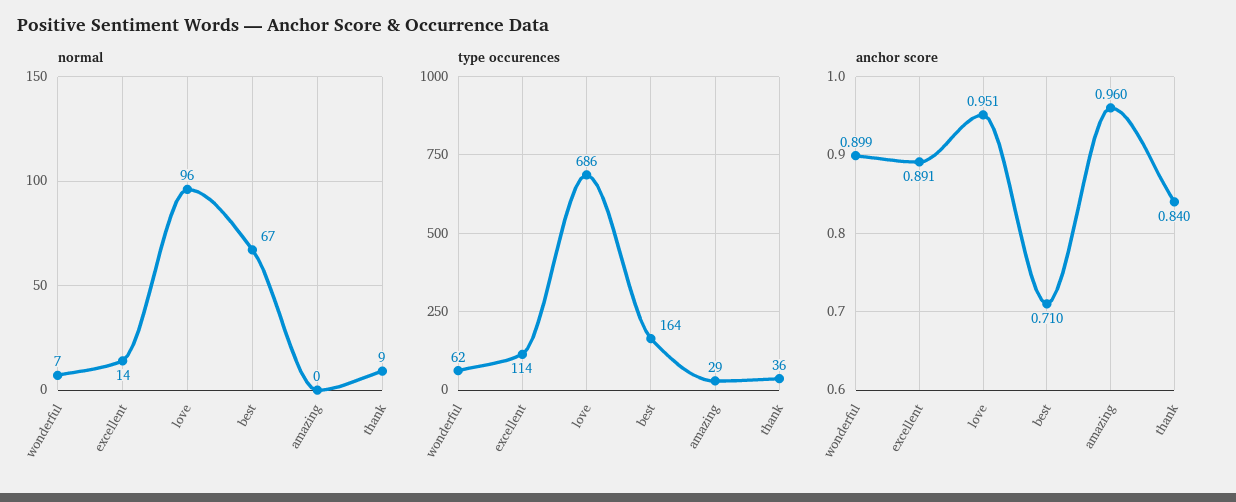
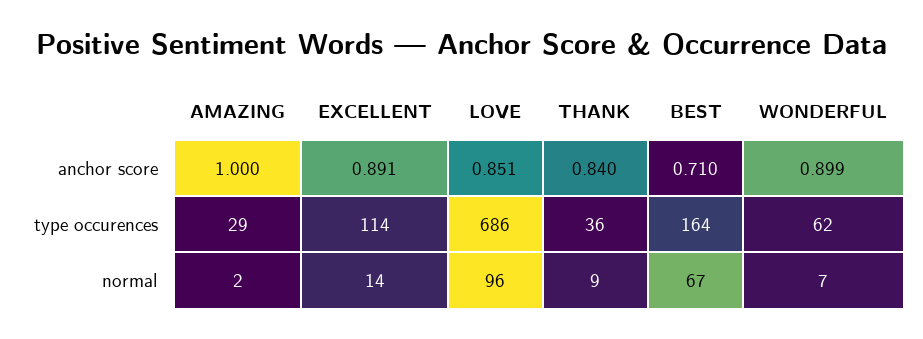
normal, amazing: 0 -> 2
anchor score, love: 0.951 -> 0.851
anchor score, amazing: 0.96 -> 1

